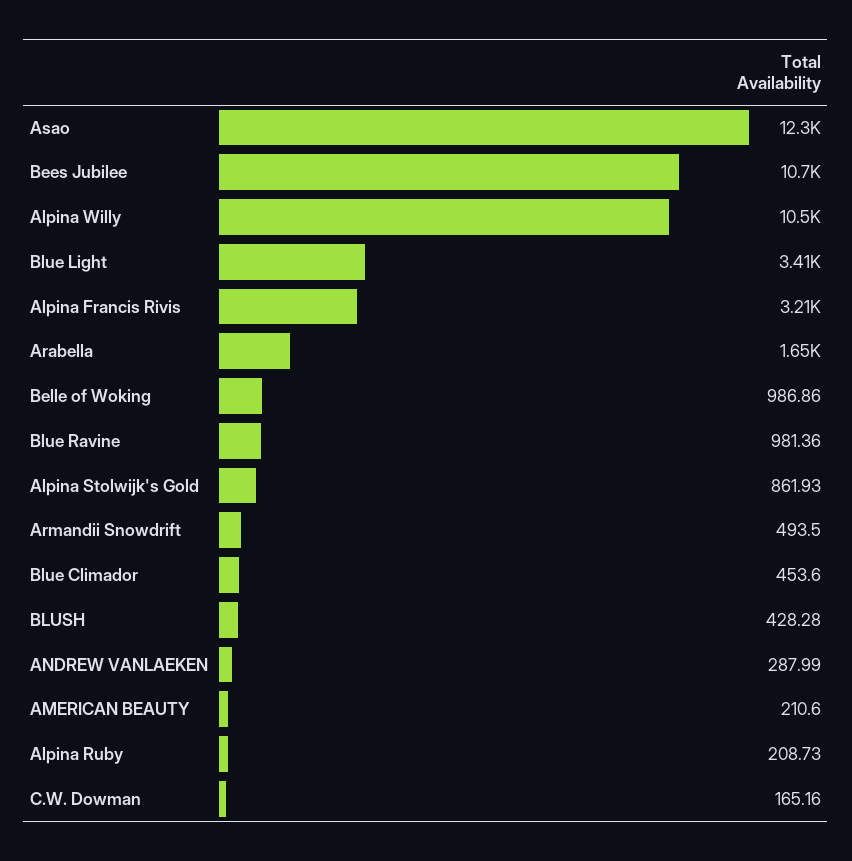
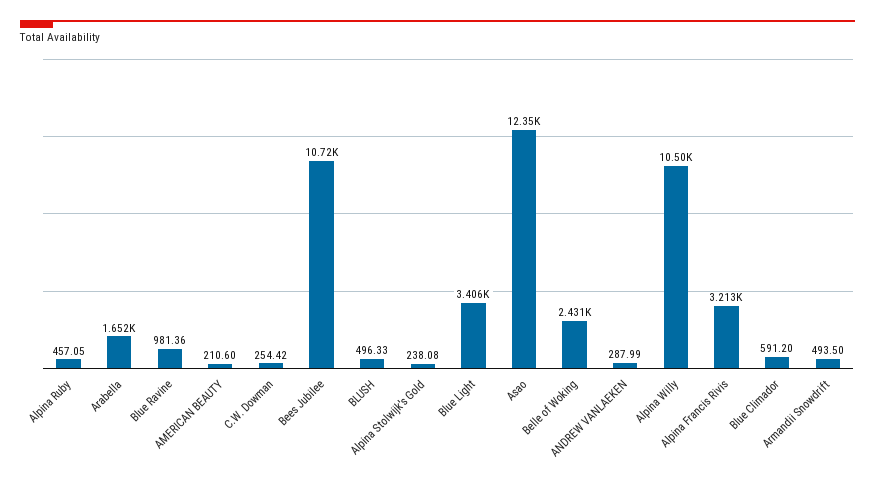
Belle of Woking: 986.86 -> 2431
Alpina Stolwijk's Gold: 861.93 -> 238.08
Blue Climador: 453.6 -> 591.2
BLUSH: 428.28 -> 496.33
Alpina Ruby: 208.73 -> 457.05
C.W. Dowman: 165.16 -> 254.42

